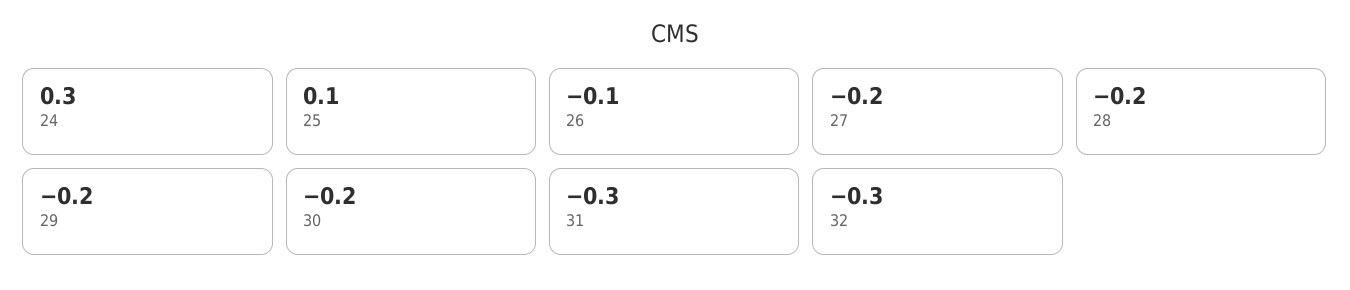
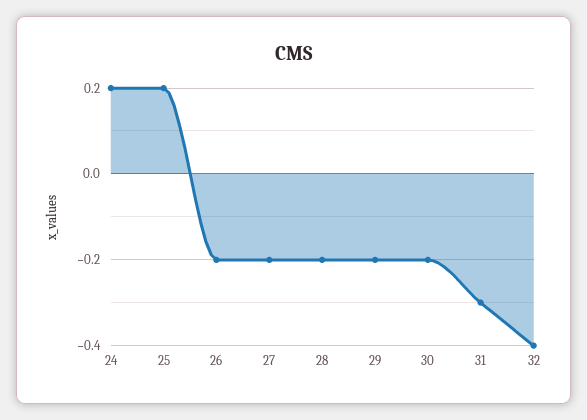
24: 0.3 -> 0.2
25: 0.1 -> 0.2
26: -0.1 -> -0.2
32: -0.3 -> -0.4

